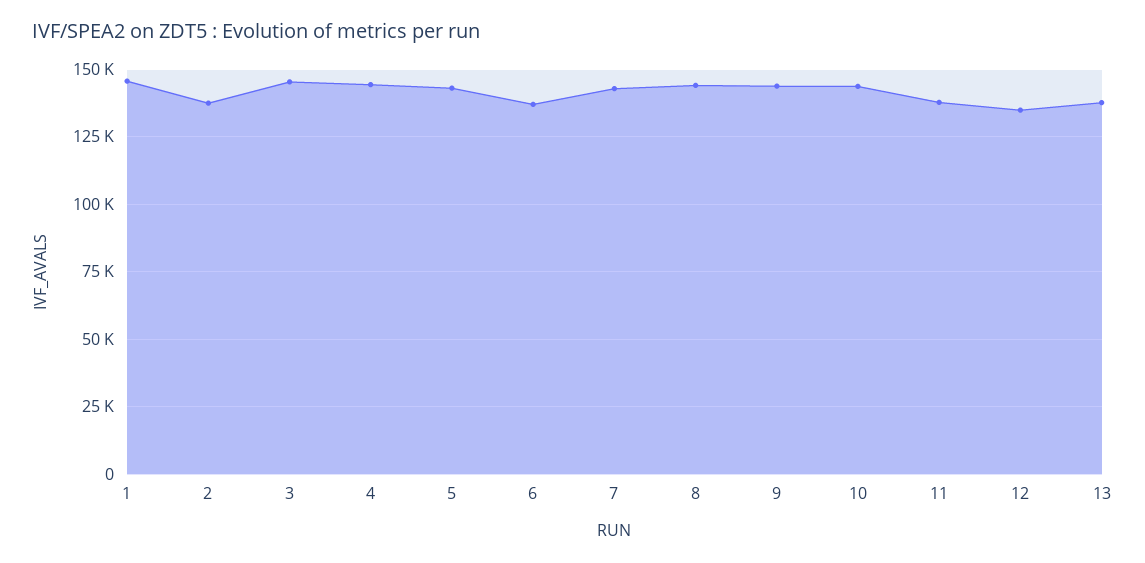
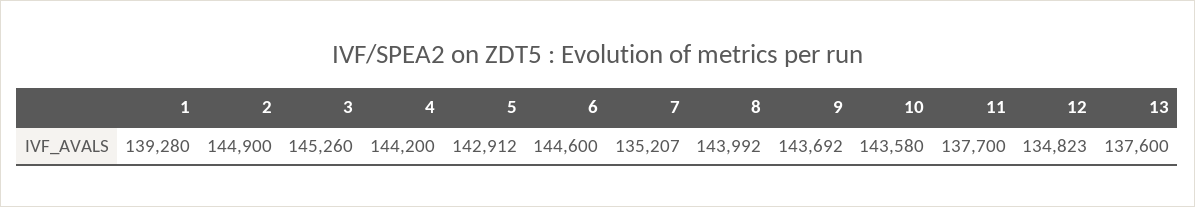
1: 145000 -> 139280
2: 137500 -> 144900
6: 137500 -> 144600
7: 142500 -> 135207

